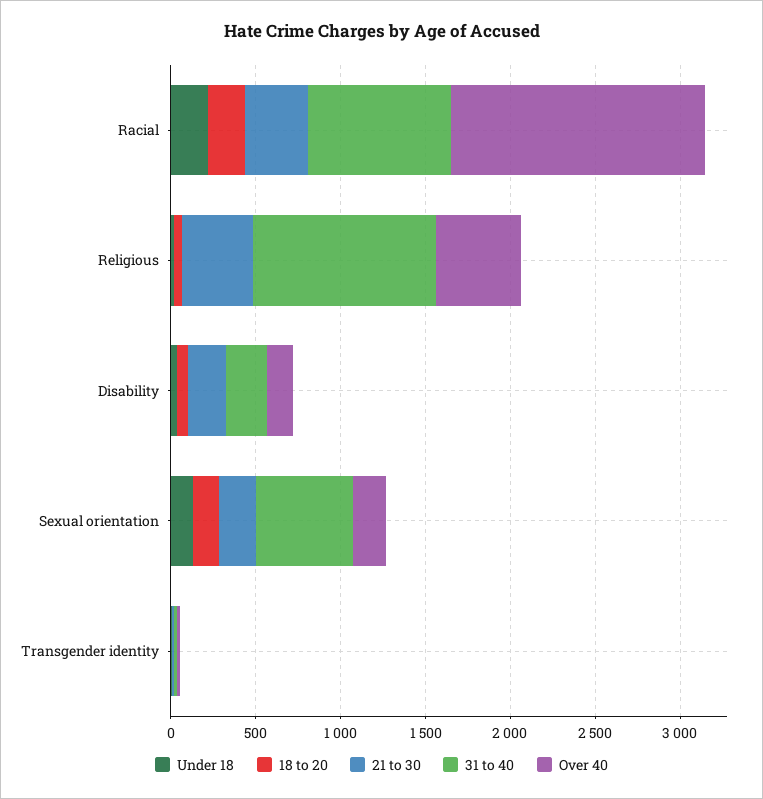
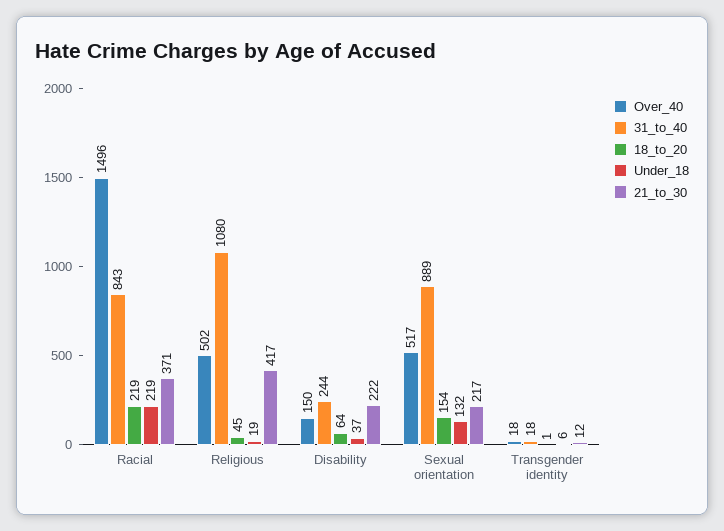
31 to 40, Sexual orientation: 600 -> 889
Over 40, Sexual orientation: 200 -> 517

